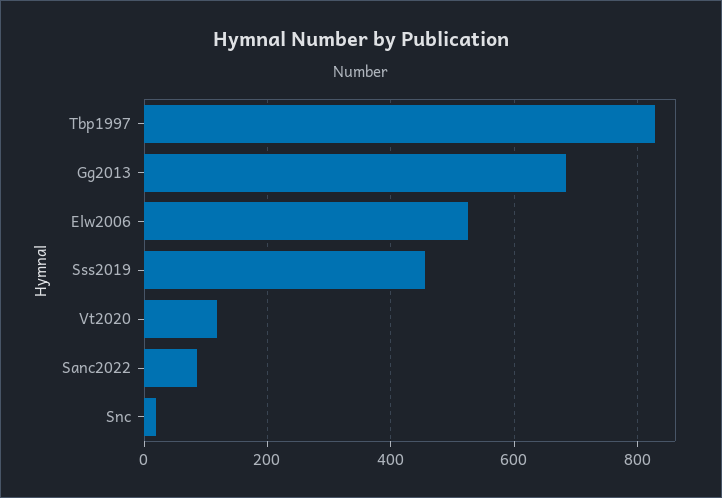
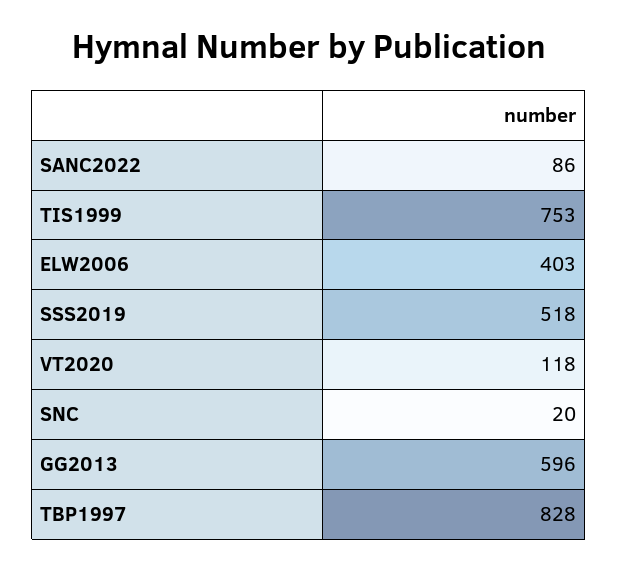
Gg2013: 680 -> 596
Elw2006: 520 -> 403
Sss2019: 460 -> 518
TIS1999: none -> 753

